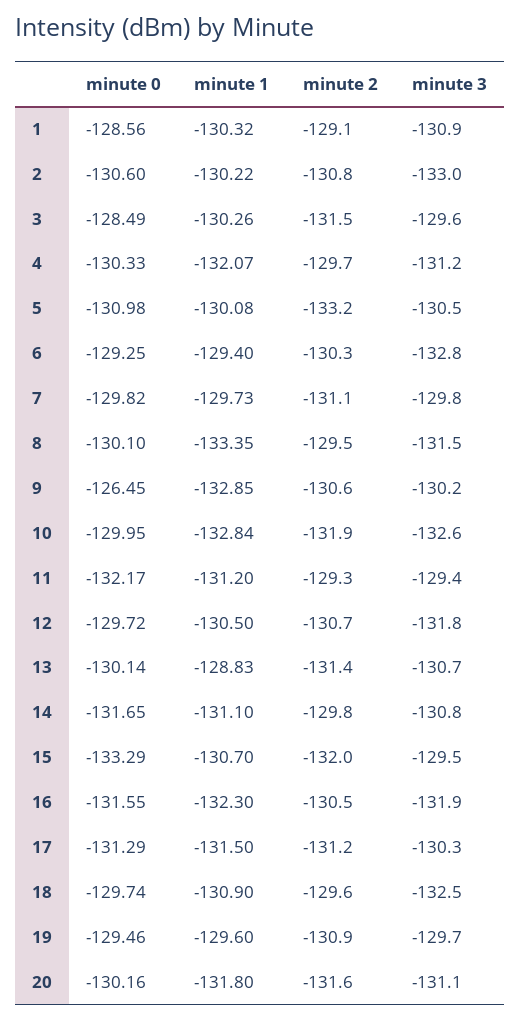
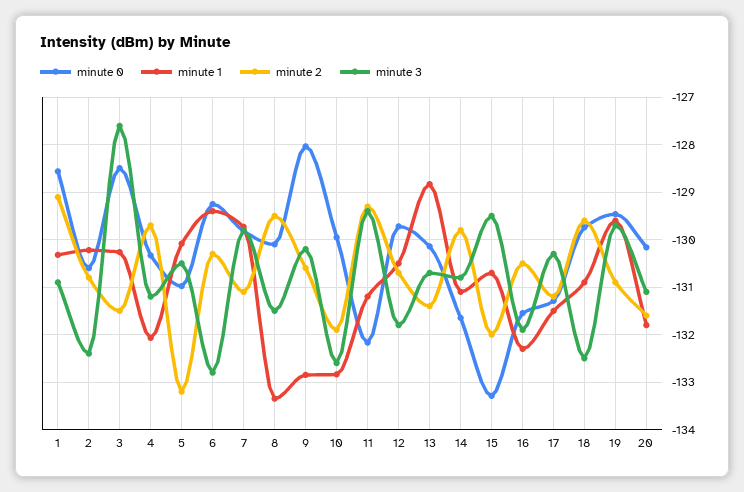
minute 3, 2: -133 -> -132.4
minute 3, 3: -129.6 -> -127.6
minute 0, 9: -126.45 -> -128

